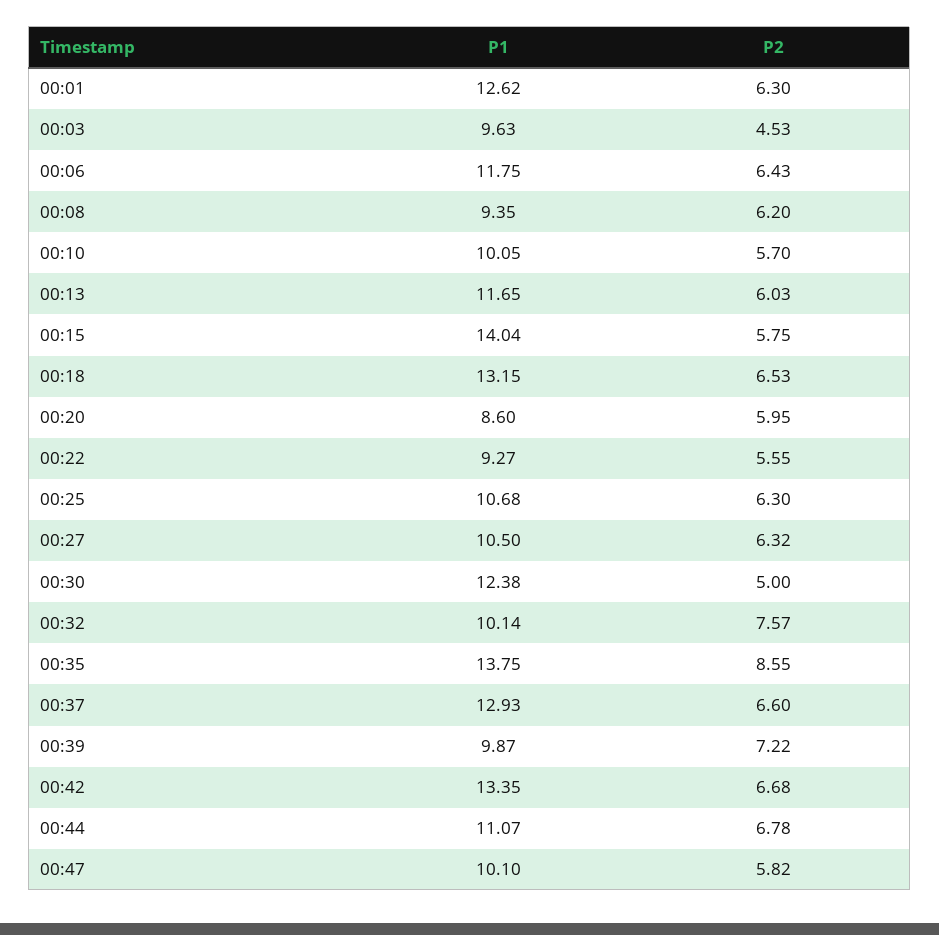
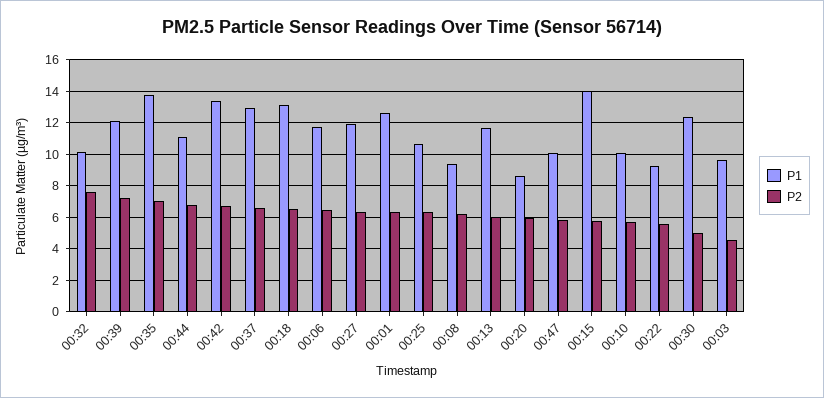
P1, 00:27: 10.5 -> 12
P2, 00:35: 8.55 -> 7
P1, 00:39: 9.87 -> 12

